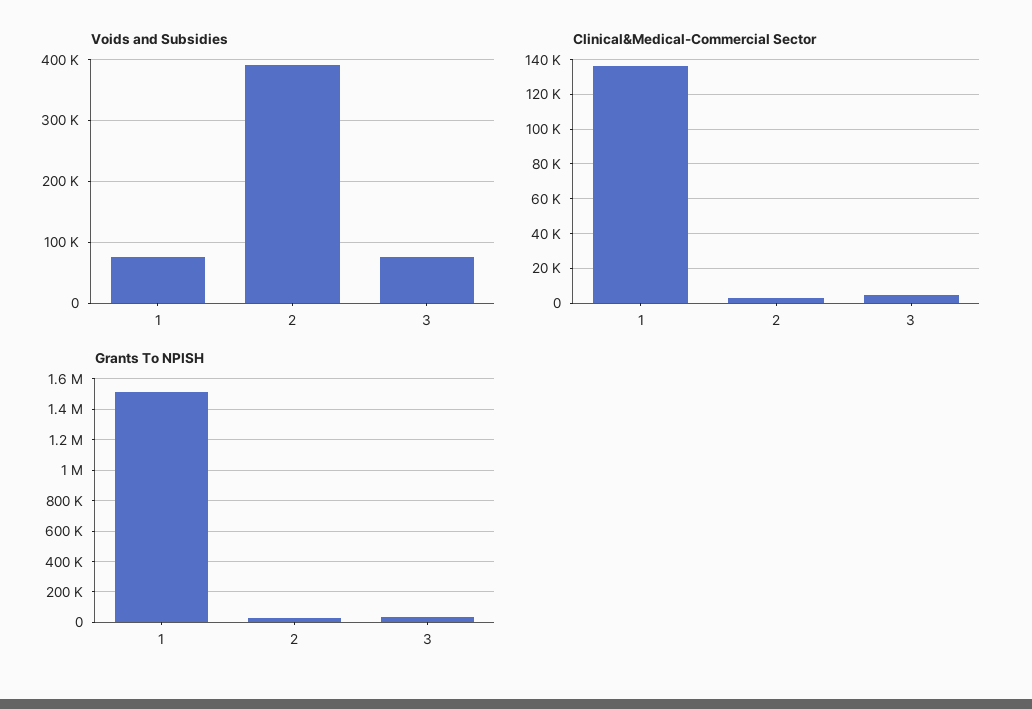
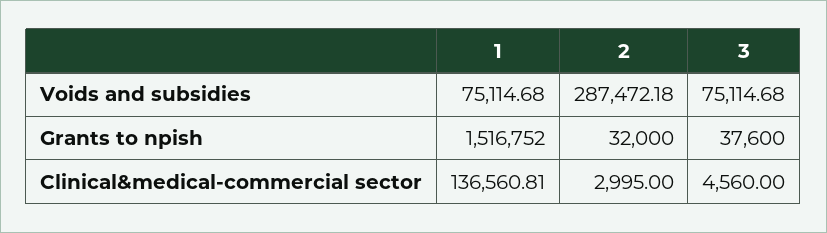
Voids and Subsidies, 2: 390000 -> 287472.18

